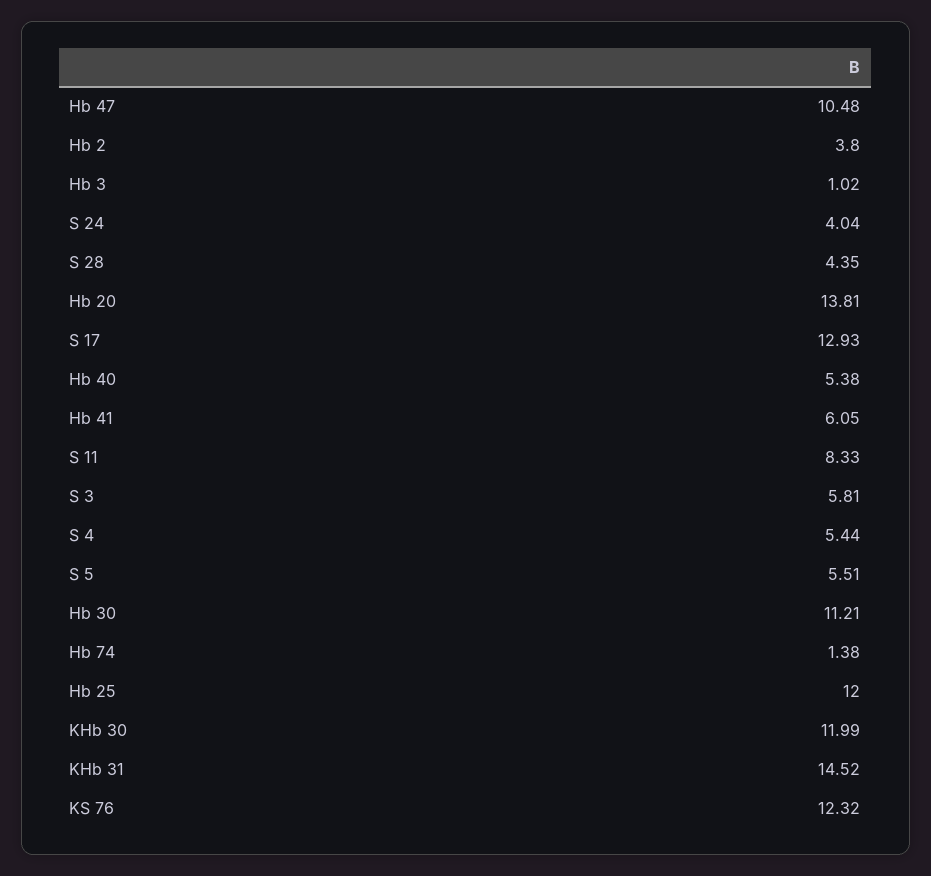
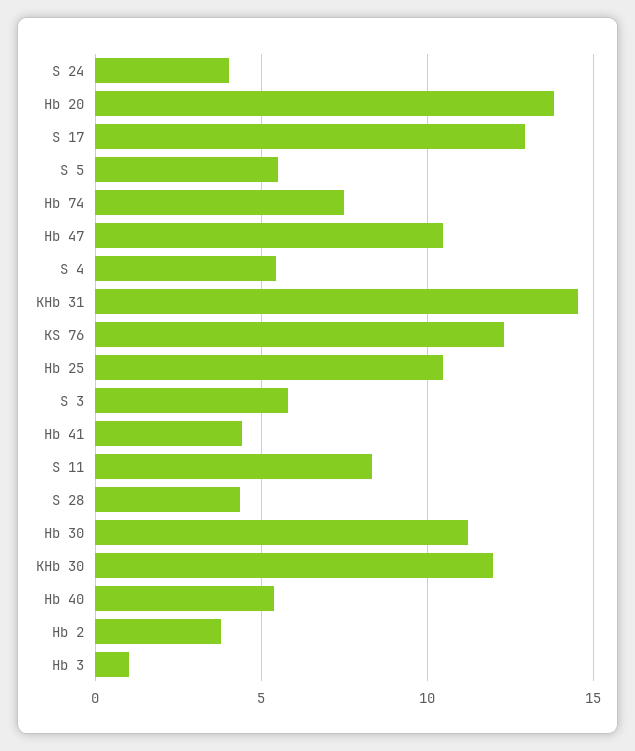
Hb 41: 6.05 -> 4.5
Hb 74: 1.38 -> 7.5
Hb 25: 12 -> 10.5

